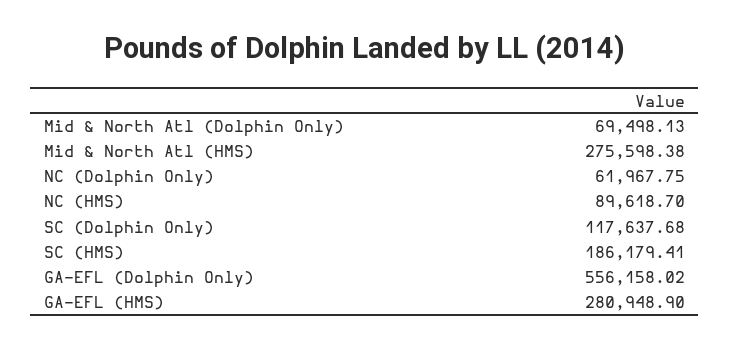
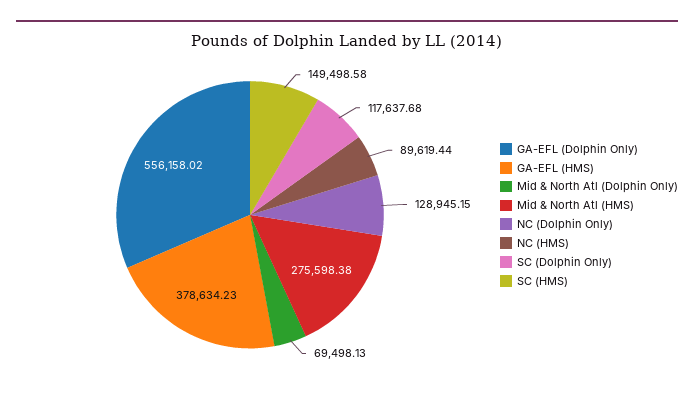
NC (Dolphin Only): 61967.75 -> 128945.15
NC (HMS): 89618.7 -> 89619.44
SC (HMS): 186179.41 -> 149498.58
GA-EFL (HMS): 280948.9 -> 378634.23

